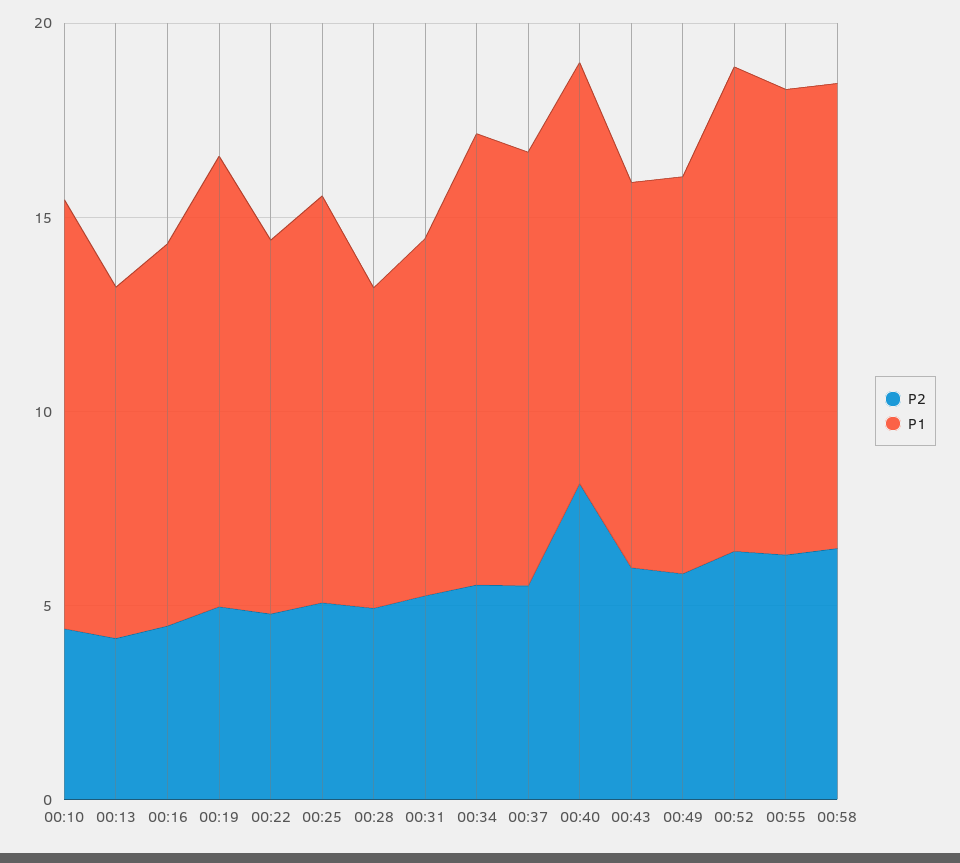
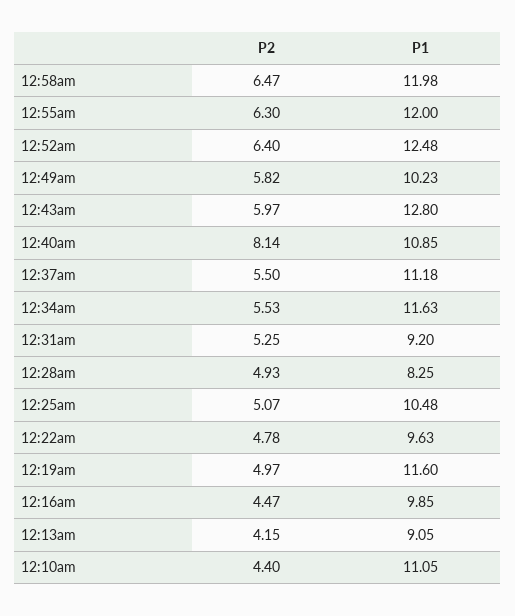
P1, 00:43: 10 -> 12.8

